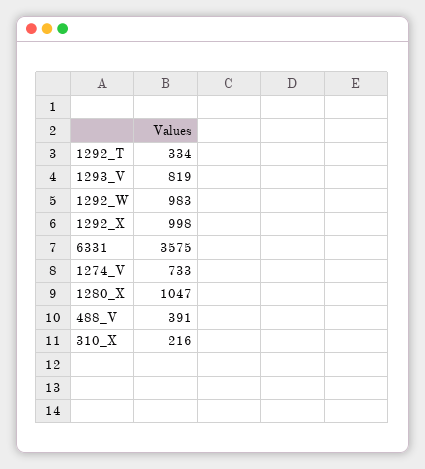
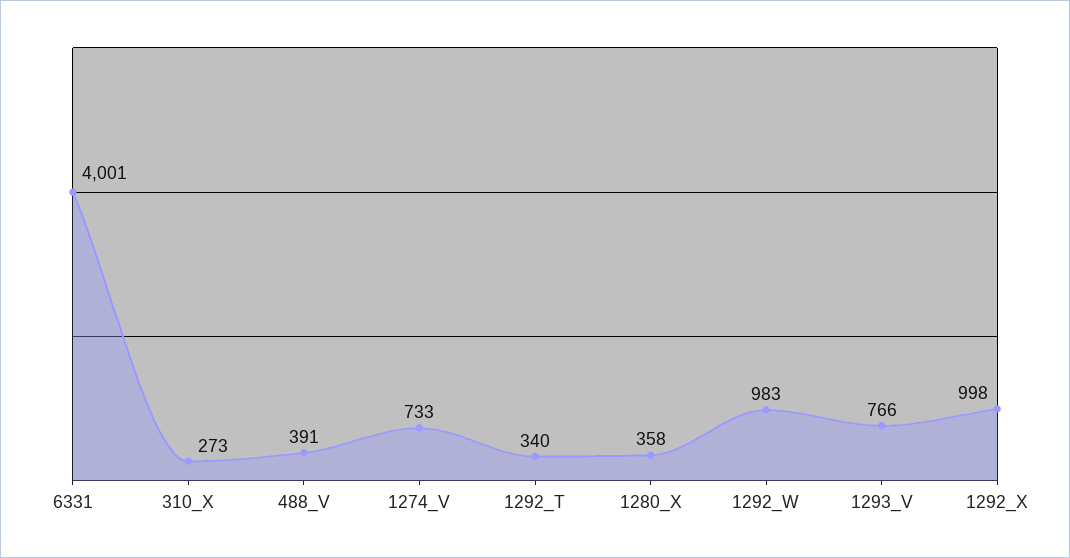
1292_T: 334 -> 340
1293_V: 819 -> 766
6331: 3575 -> 4001
1280_X: 1047 -> 358
310_X: 216 -> 273

